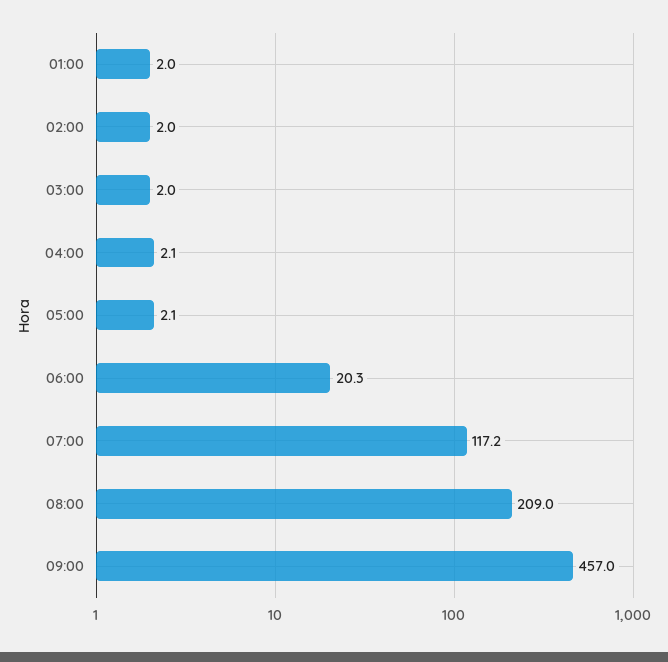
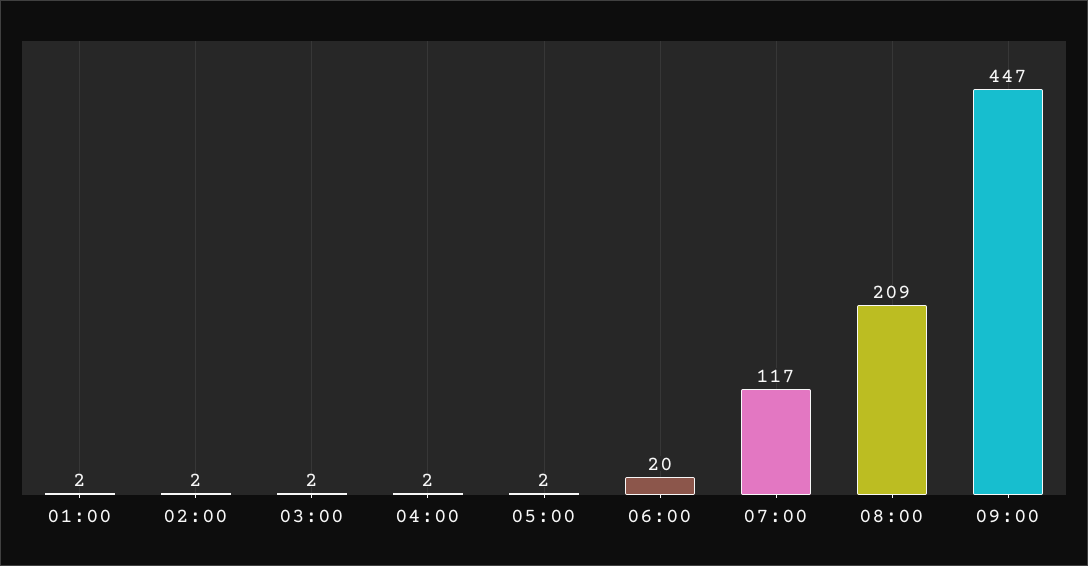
09:00: 457 -> 447

